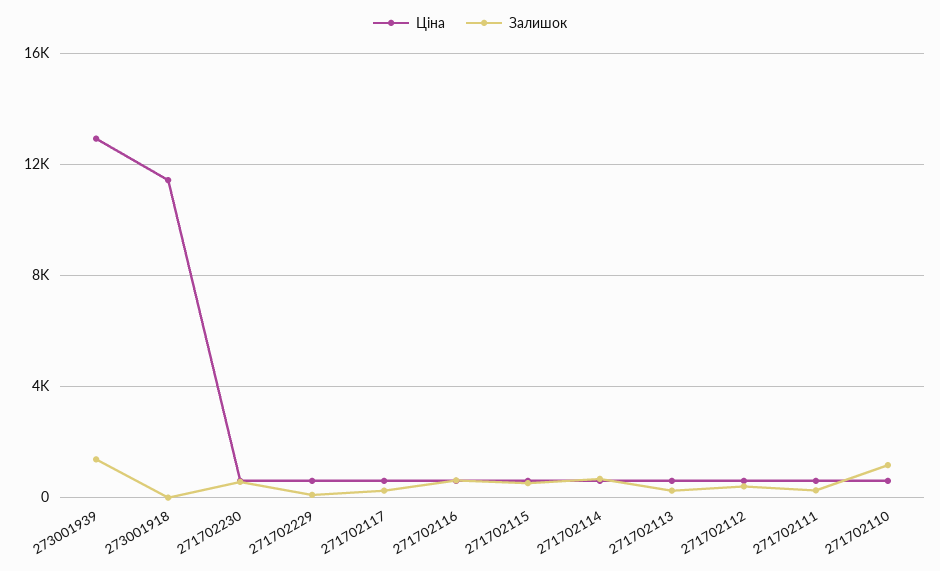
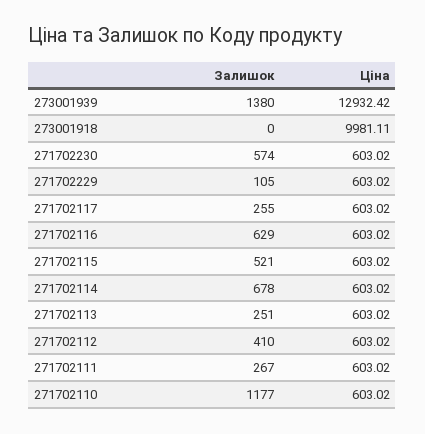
Ціна, 273001918: 11500 -> 9981.11

